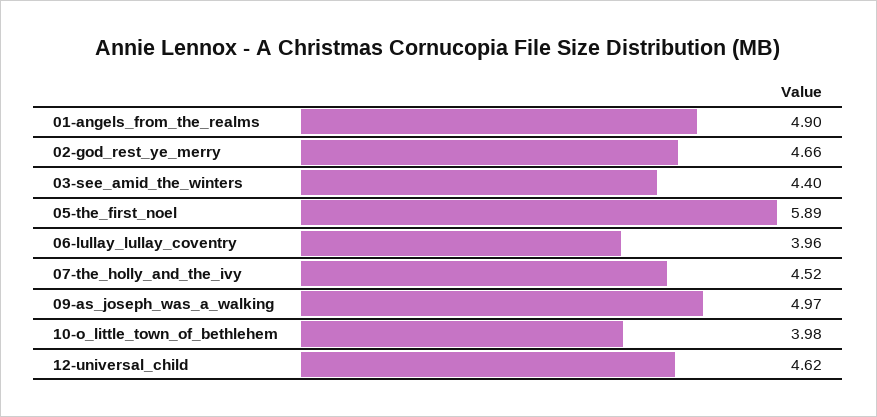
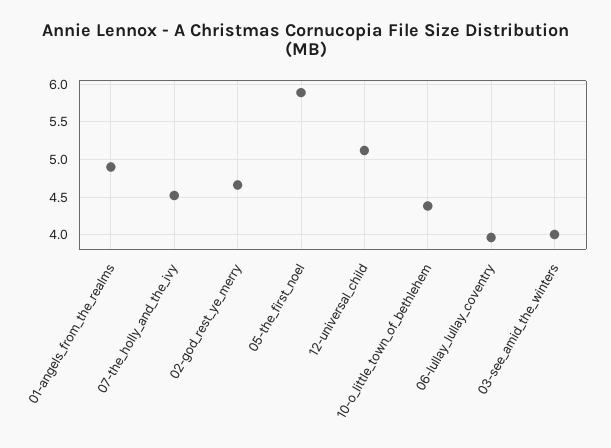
03-see_amid_the_winters: 4.4 -> 4
09-as_joseph_was_a_walking: 4.97 -> none
10-o_little_town_of_bethlehem: 3.98 -> 4.4
12-universal_child: 4.62 -> 5.1

